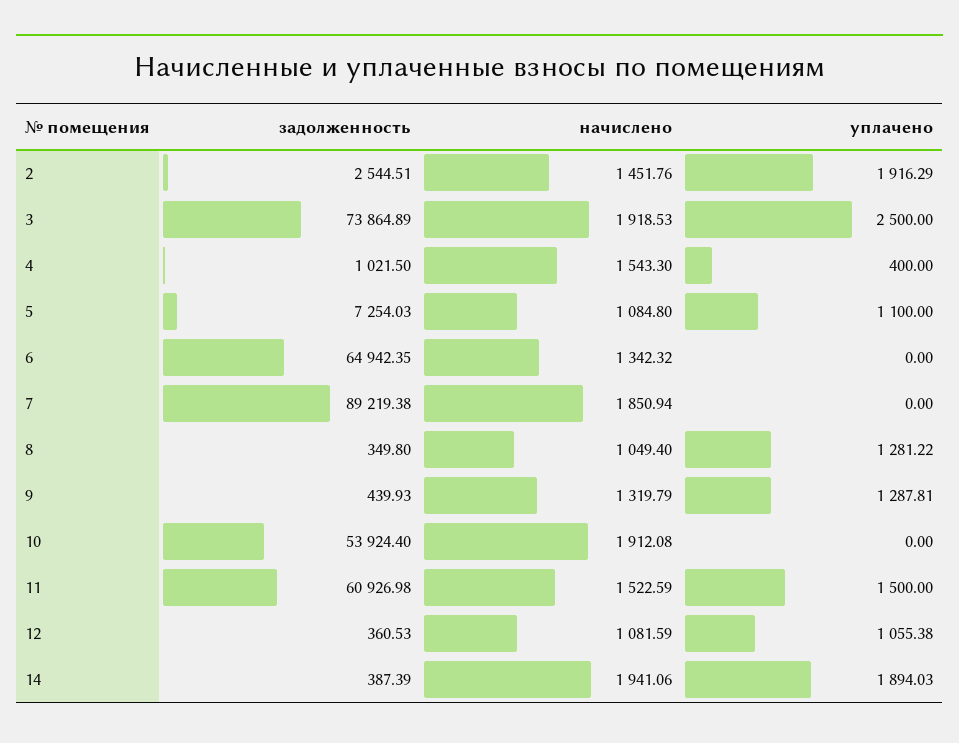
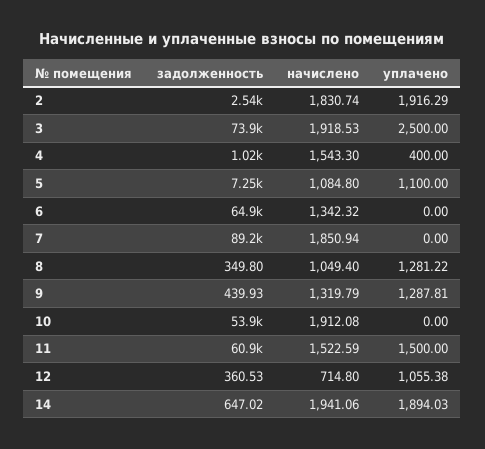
начислено, 2: 1451.76 -> 1830.74
начислено, 12: 1081.59 -> 714.8
задолженность, 14: 387.39 -> 647.02

